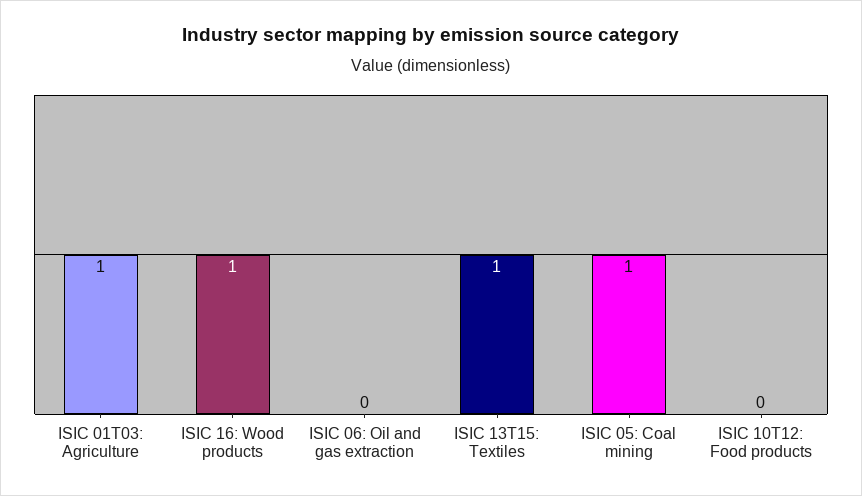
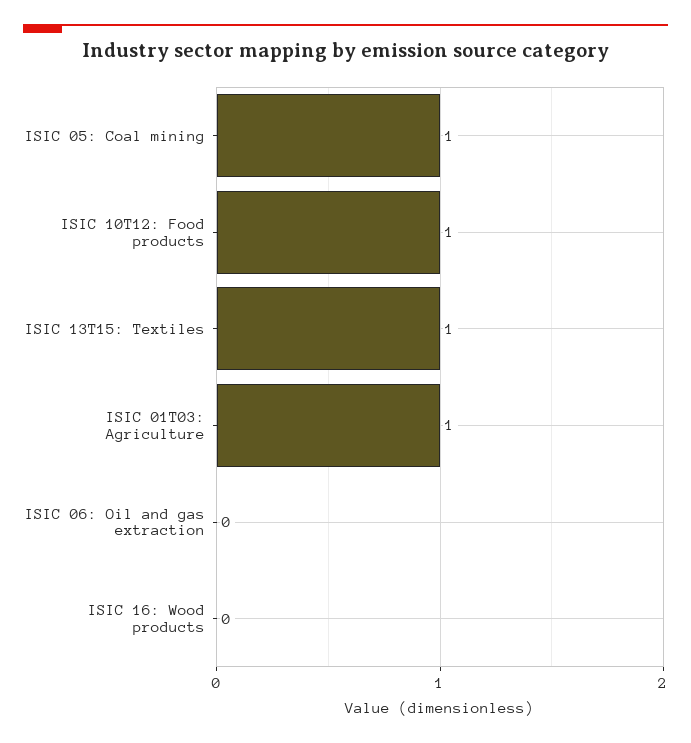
ISIC 16: Wood products: 1 -> 0
ISIC 10T12: Food products: 0 -> 1

